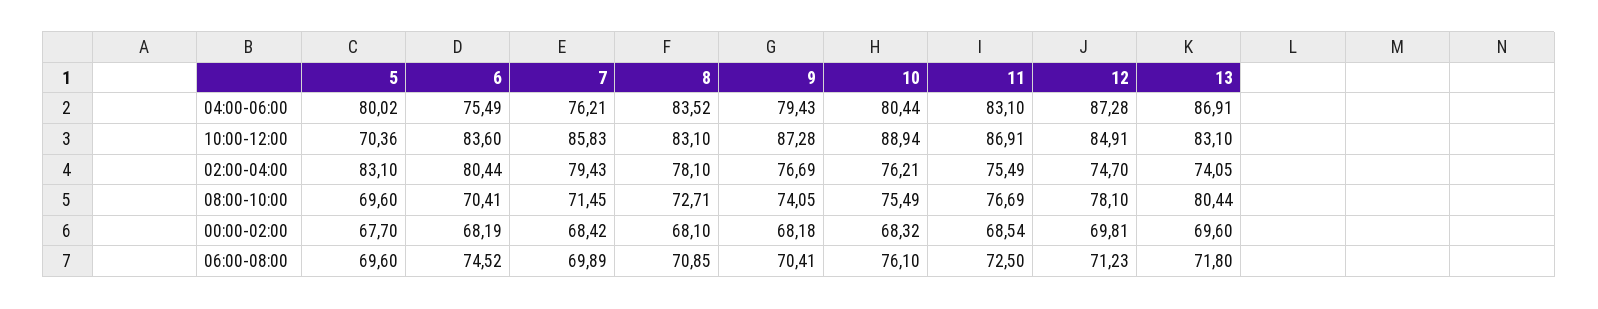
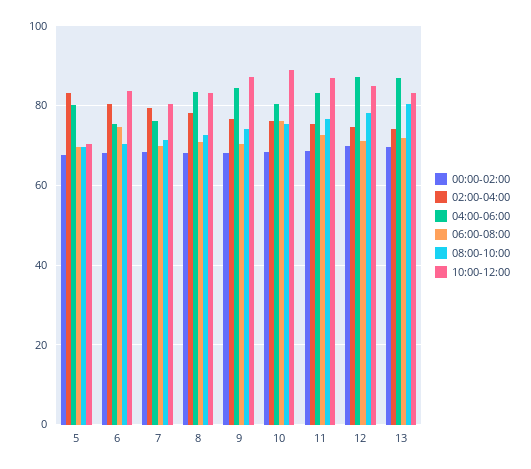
04:00-06:00, 9: 79.43 -> 84
10:00-12:00, 7: 85.83 -> 80

